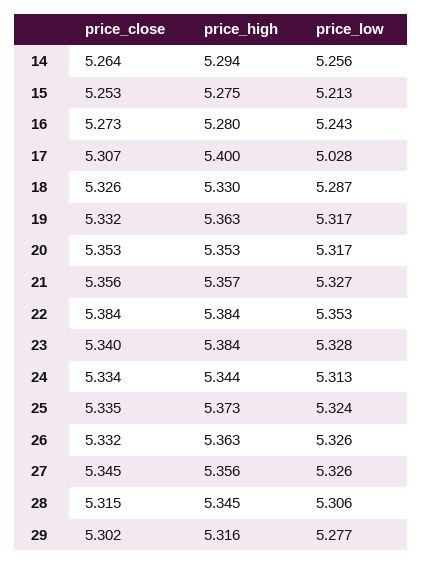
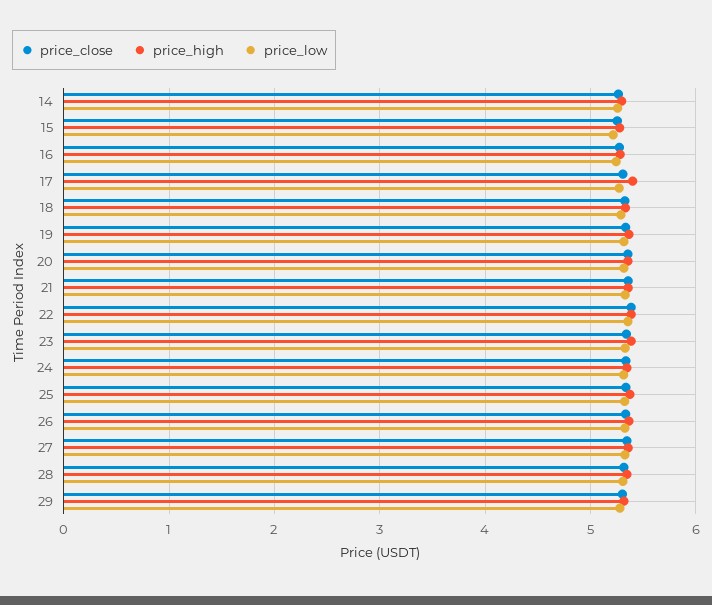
price_low, 17: 5.028 -> 5.3

